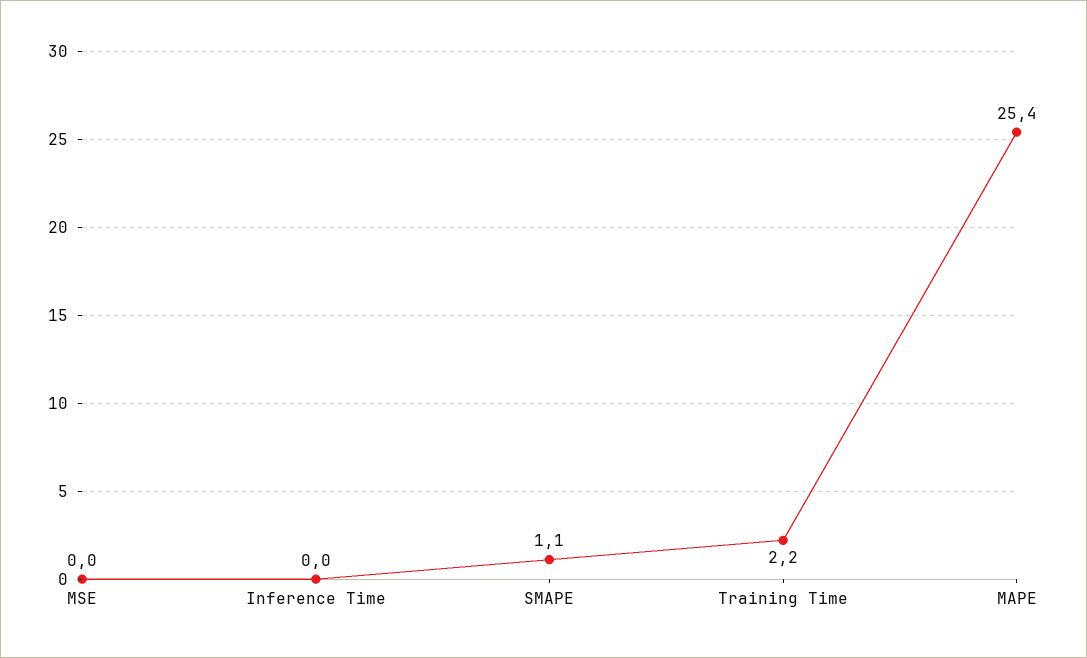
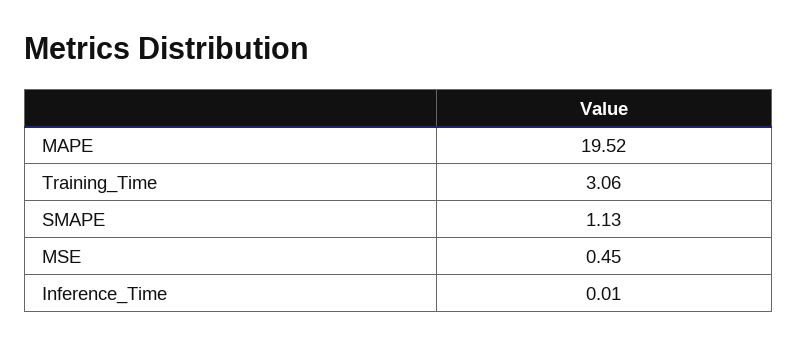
MSE: 0 -> 0.45
Training Time: 2.2 -> 3.06
MAPE: 25.4 -> 19.52

